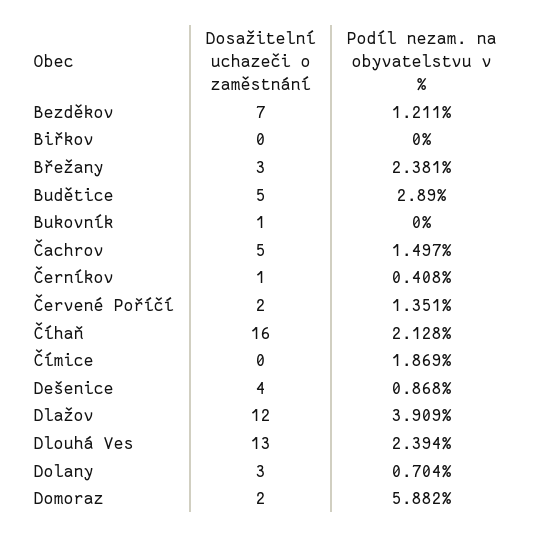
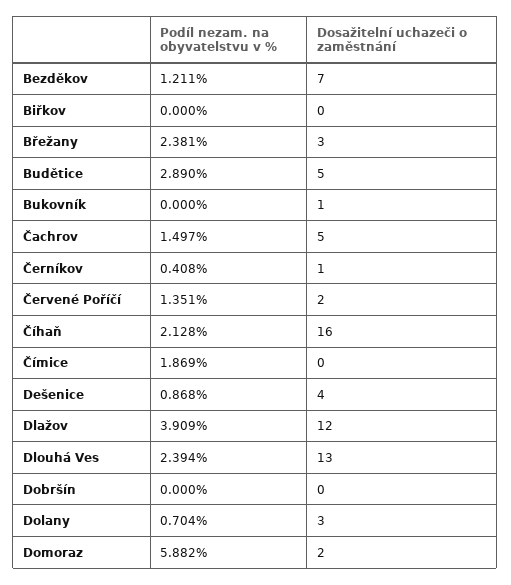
Podíl nezam. na obyvatelstvu v %, Dobršín: none -> 0
Dosažitelní uchazeči o zaměstnání, Dobršín: none -> 0

